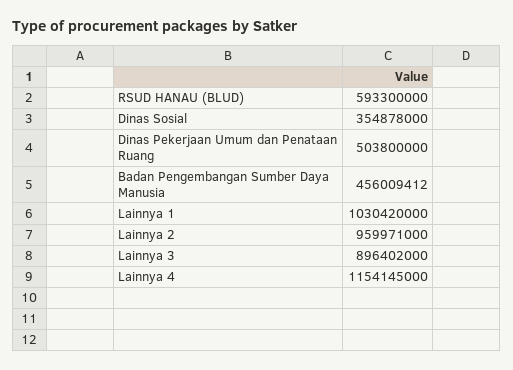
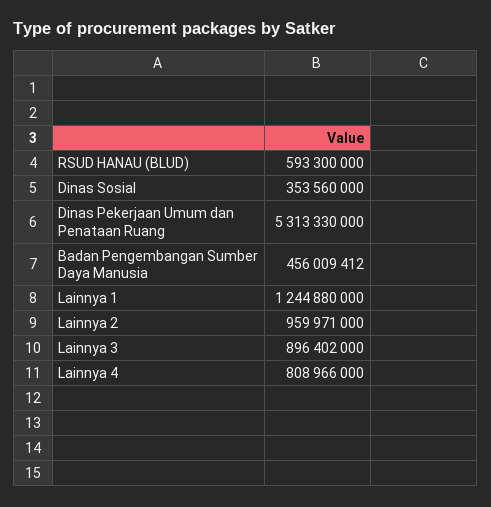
Dinas Sosial: 354878000 -> 353560000
Dinas Pekerjaan Umum dan Penataan Ruang: 503800000 -> 5313330000
Lainnya 1: 1030420000 -> 1244880000
Lainnya 4: 1154145000 -> 808966000

